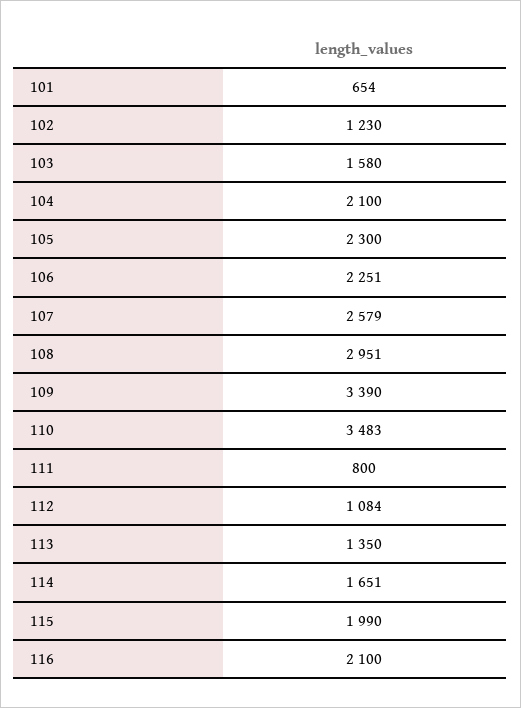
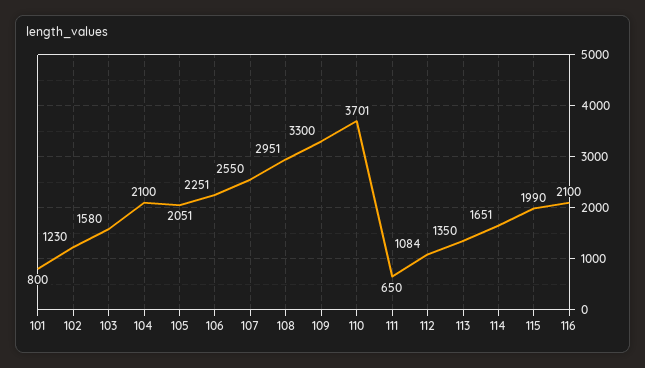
101: 654 -> 800
105: 2300 -> 2051
107: 2579 -> 2550
109: 3390 -> 3300
110: 3483 -> 3701
111: 800 -> 650

